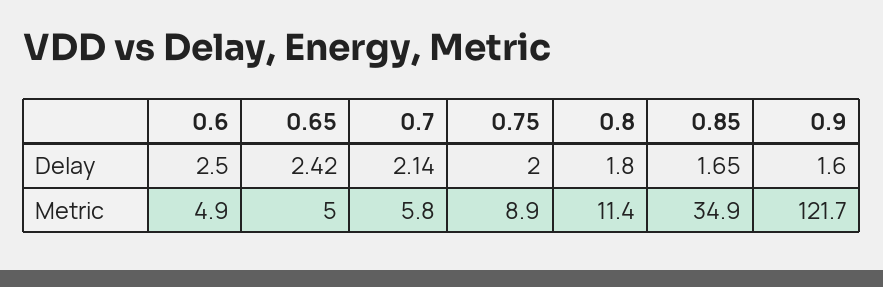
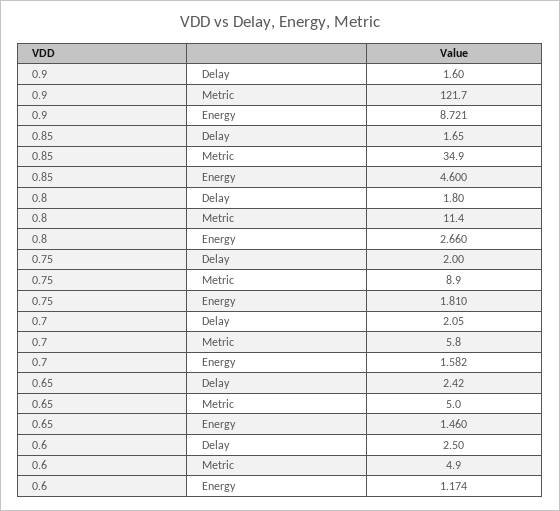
0.7, Delay: 2.14 -> 2.05
0.9, Energy: none -> 8.721
0.85, Energy: none -> 4.6
0.8, Energy: none -> 2.66
0.75, Energy: none -> 1.81
0.7, Energy: none -> 1.582
0.65, Energy: none -> 1.46
0.6, Energy: none -> 1.174

